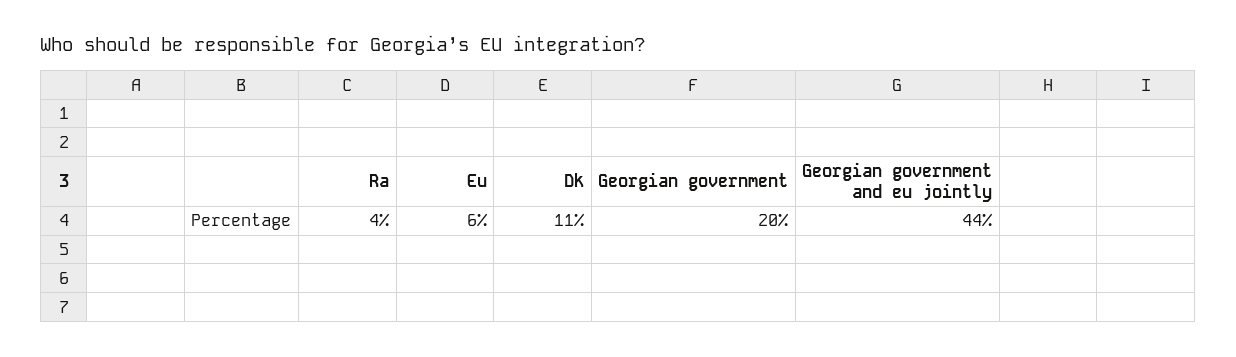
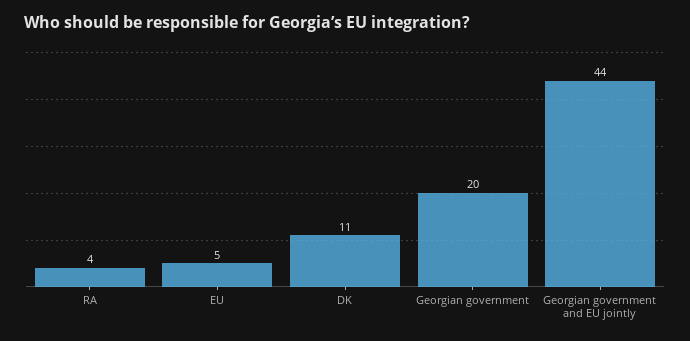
Eu: 6 -> 5

